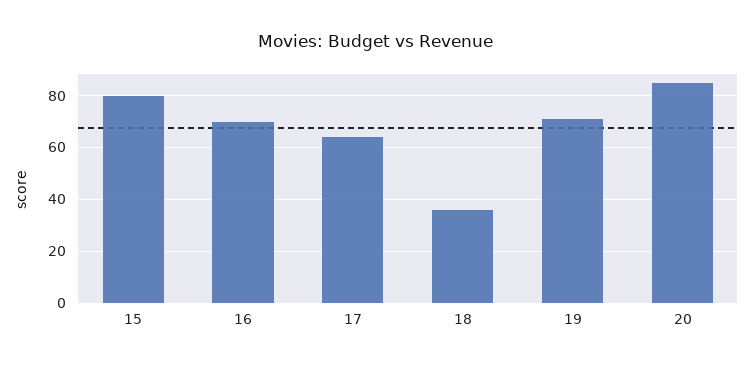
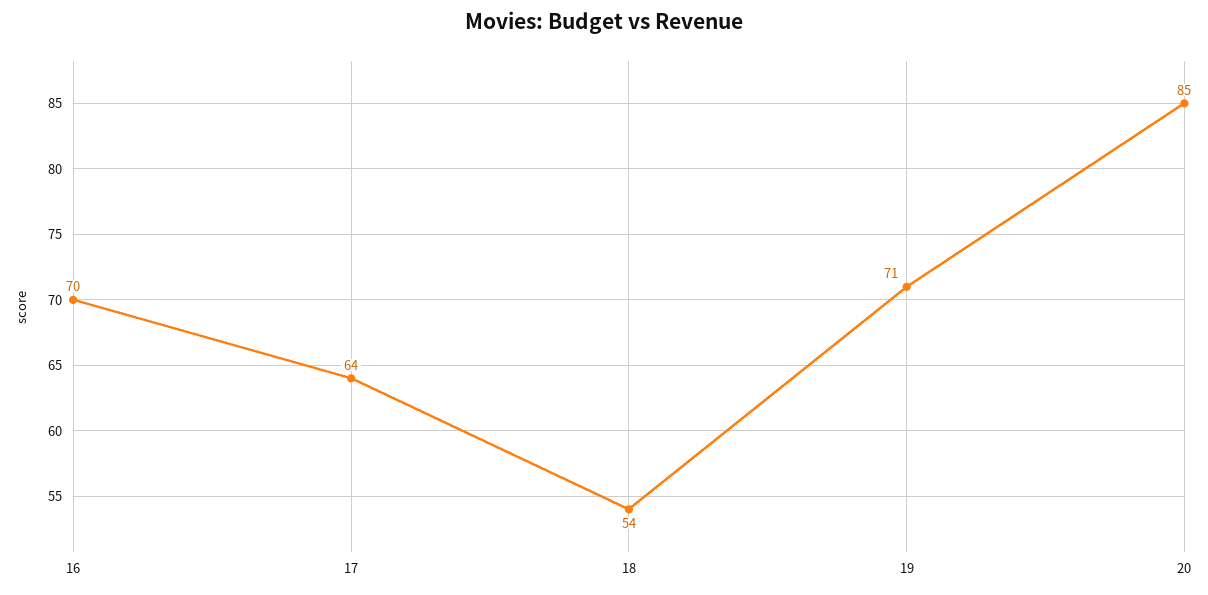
15: 80 -> none
18: 35 -> 54

